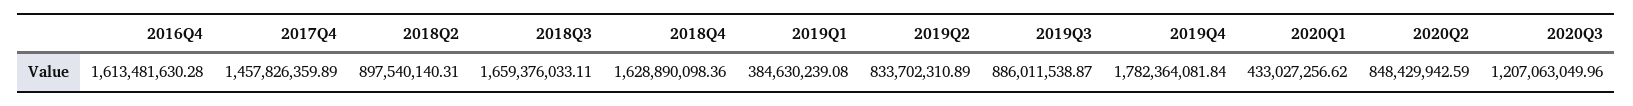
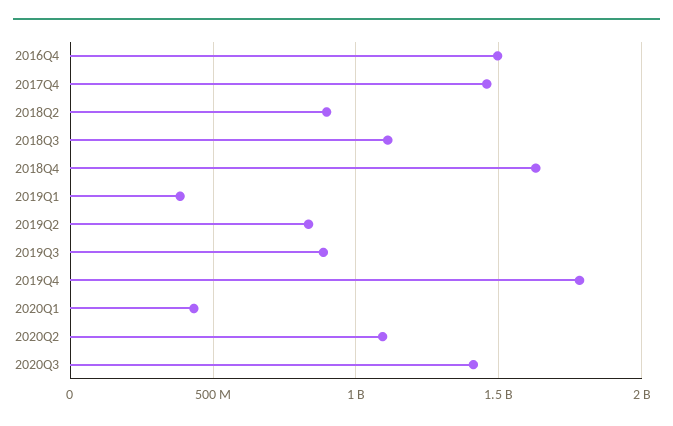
2016Q4: 1613481630.28 -> 1500000000
2018Q3: 1659376033.11 -> 1100000000
2020Q2: 848429942.59 -> 1100000000
2020Q3: 1207063049.96 -> 1400000000

